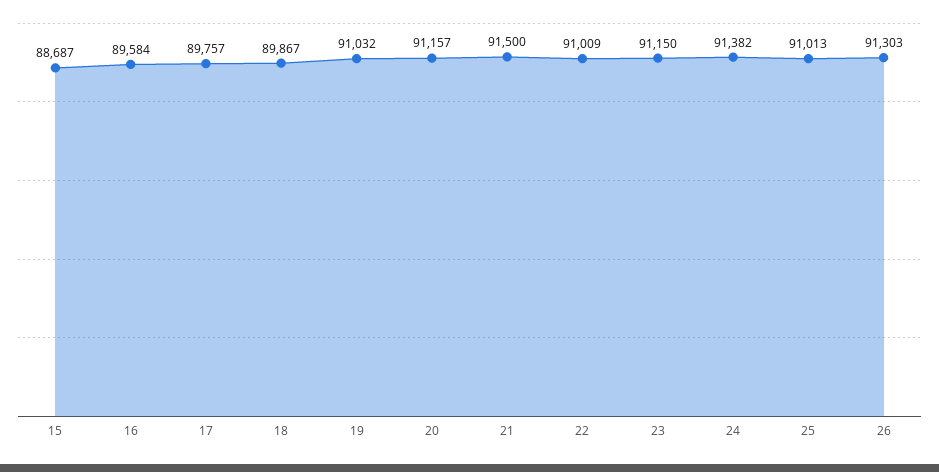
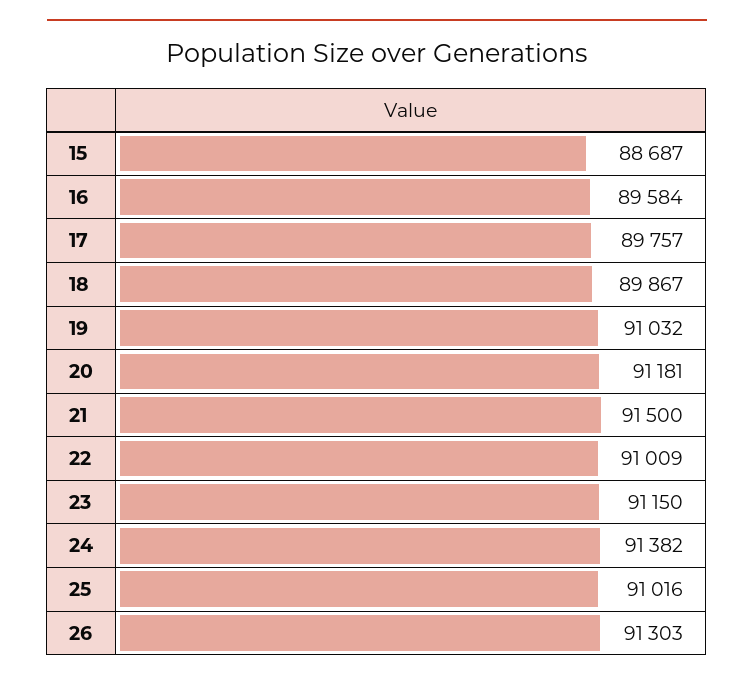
20: 91157 -> 91181
25: 91013 -> 91016

